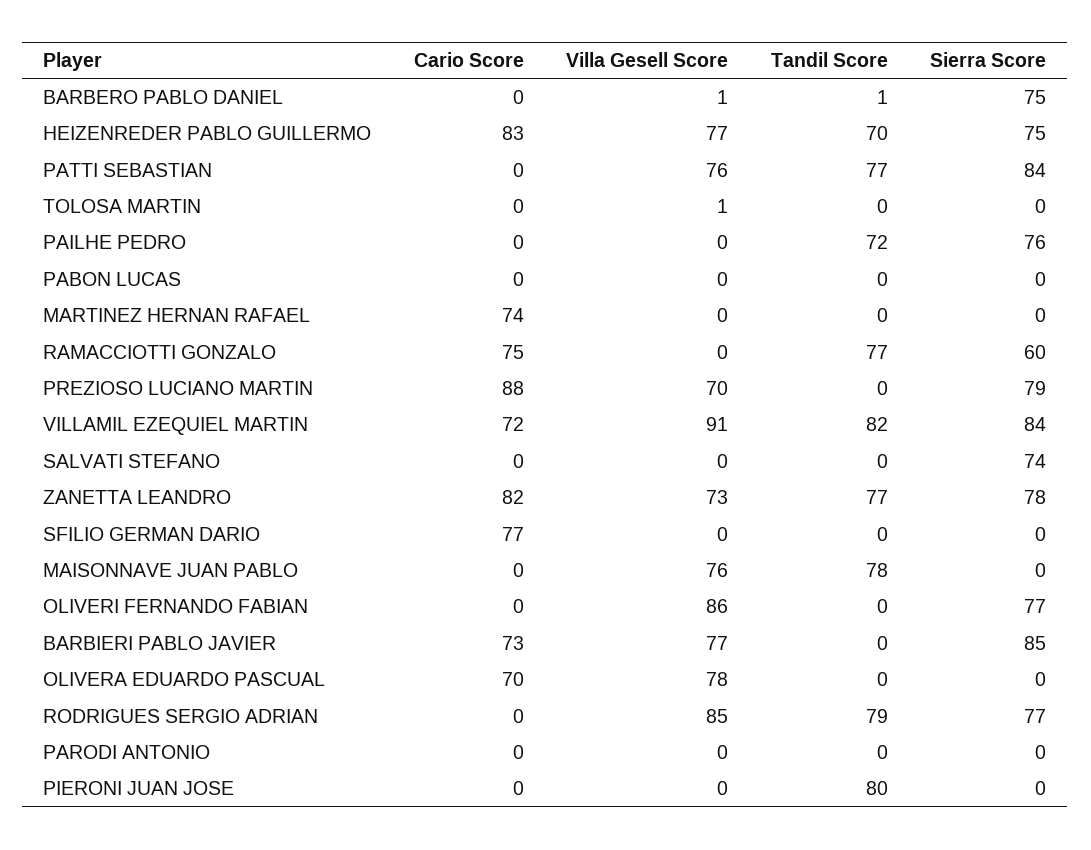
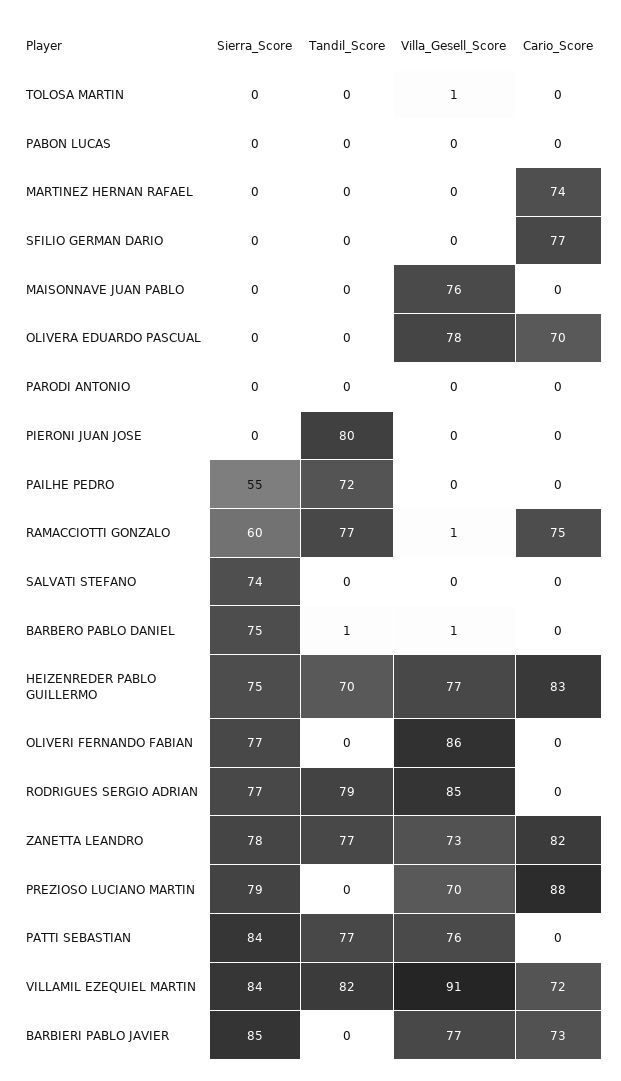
Sierra Score, PAILHE PEDRO: 76 -> 55
Villa Gesell Score, RAMACCIOTTI GONZALO: 0 -> 1
Tandil Score, MAISONNAVE JUAN PABLO: 78 -> 0

